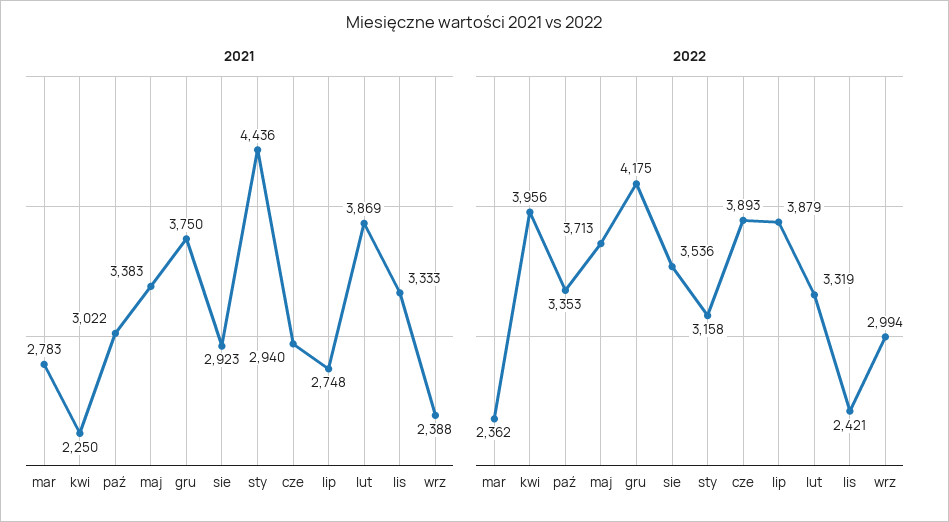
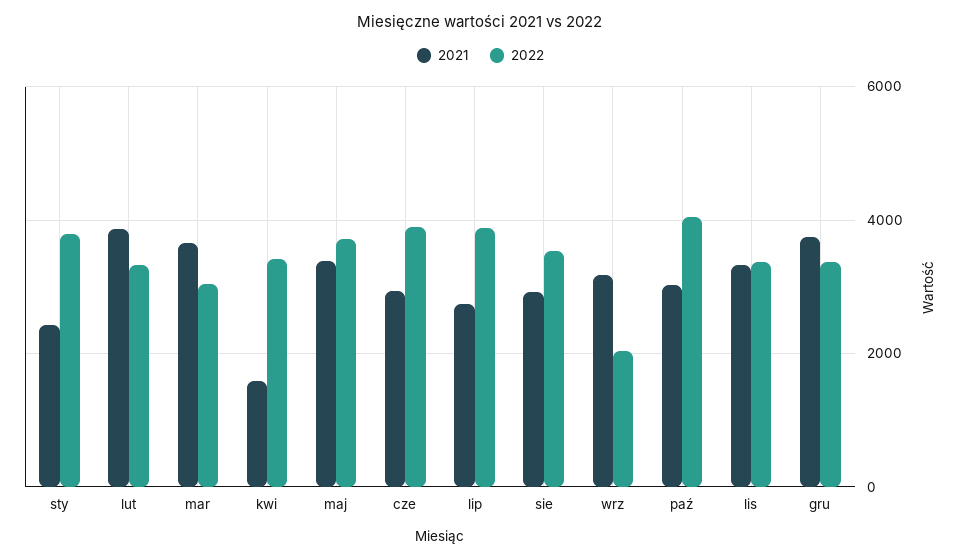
2021, mar: 2783 -> 3600
2021, kwi: 2250 -> 1600
2021, sty: 4436 -> 2400
2021, wrz: 2388 -> 3200
2022, mar: 2362 -> 3000
2022, kwi: 3956 -> 3400
2022, paź: 3353 -> 4000
2022, gru: 4175 -> 3400
2022, sty: 3158 -> 3800
2022, lis: 2421 -> 3400
2022, wrz: 2994 -> 2000

